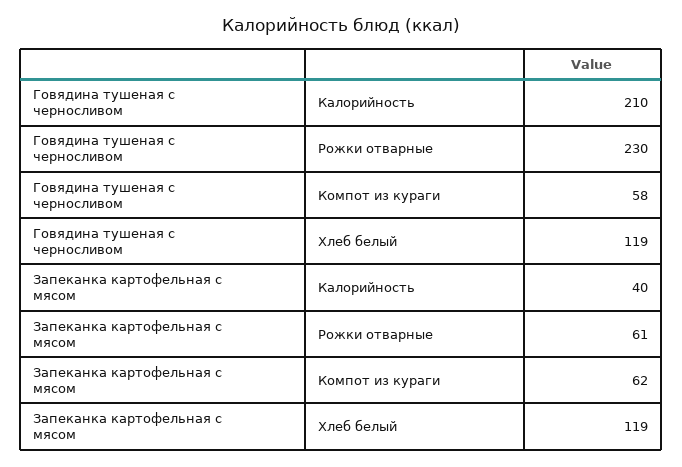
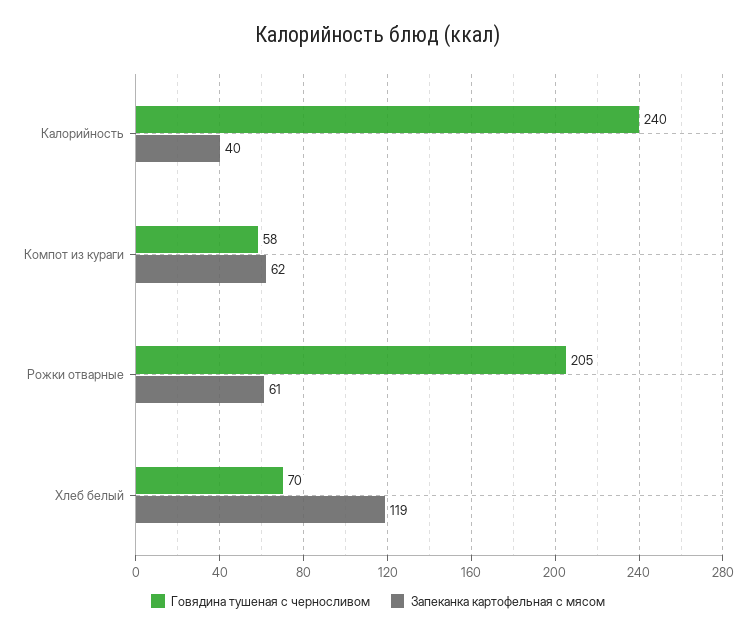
Говядина тушеная с черносливом, Калорийность: 210 -> 240
Говядина тушеная с черносливом, Рожки отварные: 230 -> 205
Говядина тушеная с черносливом, Хлеб белый: 119 -> 70

